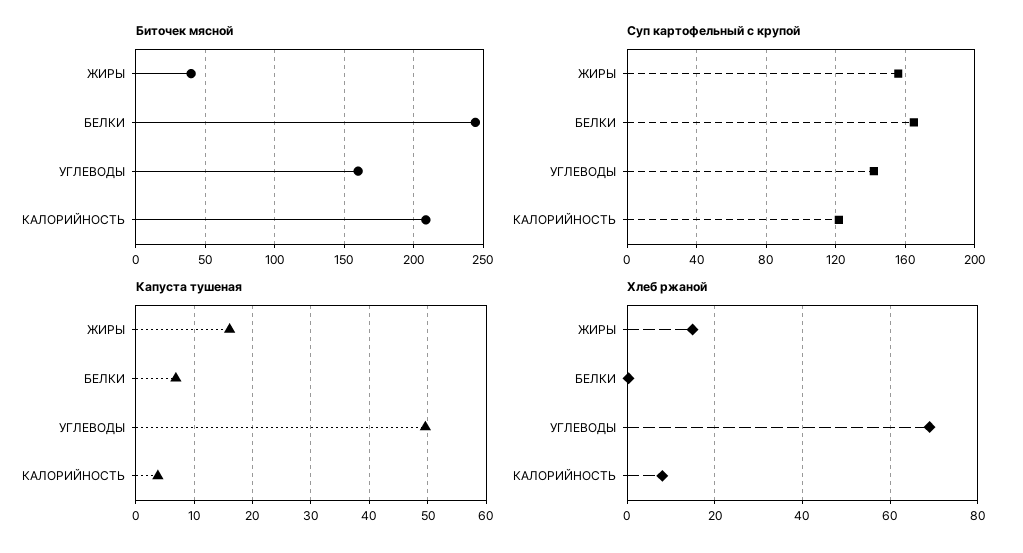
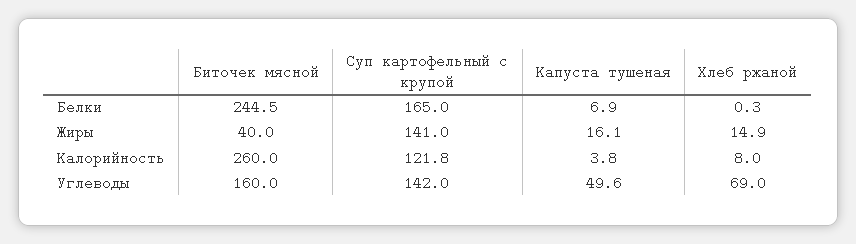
Биточек мясной, КАЛОРИЙНОСТЬ: 210 -> 260
Суп картофельный с крупой, ЖИРЫ: 155 -> 141

